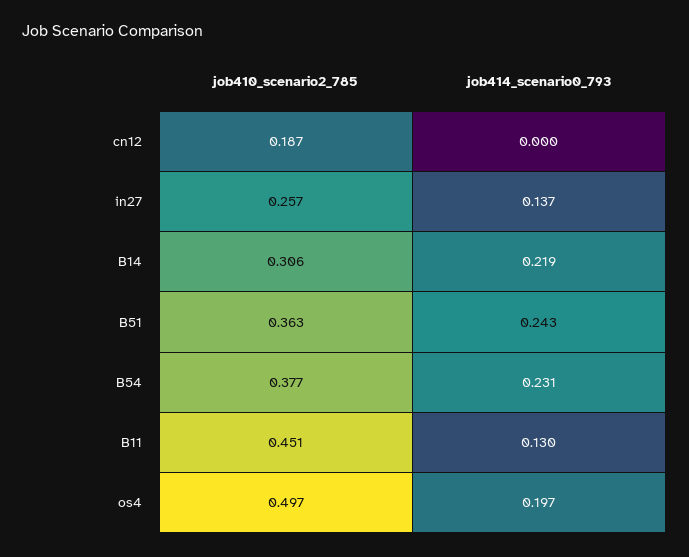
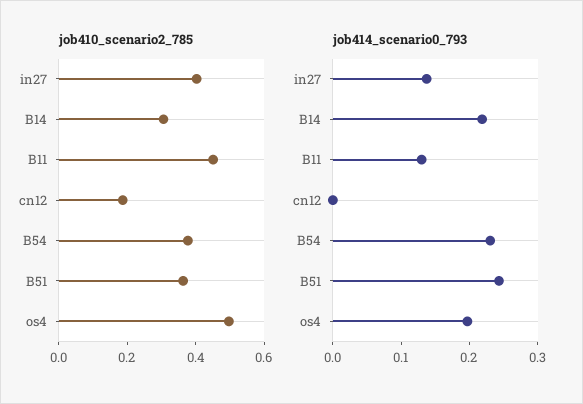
job410_scenario2_785, in27: 0.257 -> 0.4

